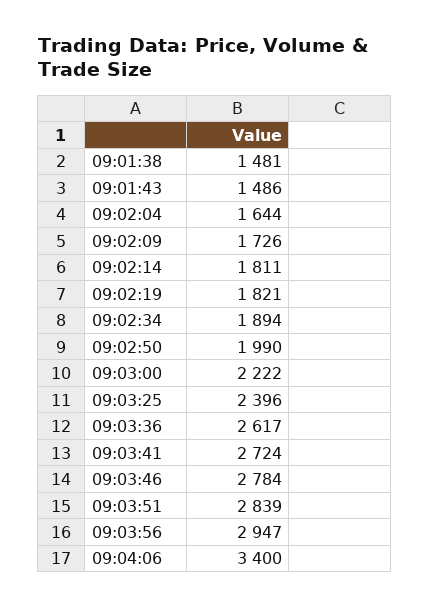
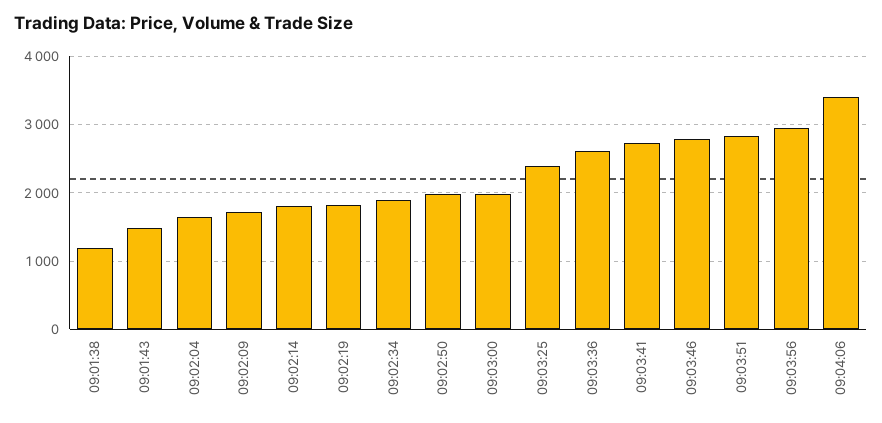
09:01:38: 1481 -> 1200
09:03:00: 2222 -> 2000

